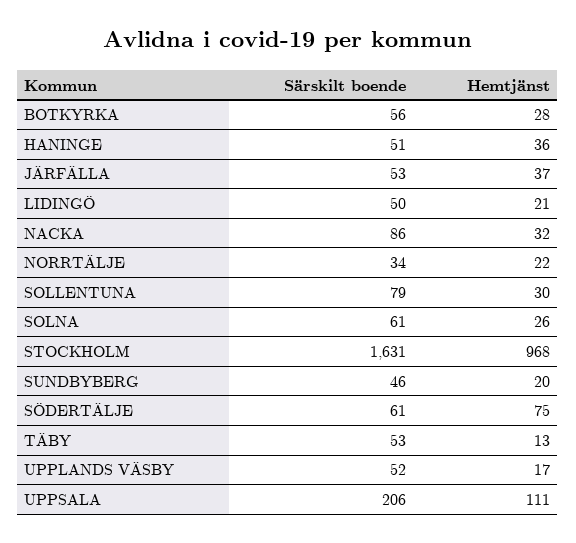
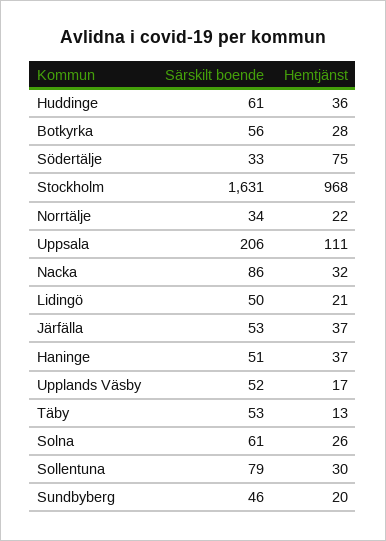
Hemtjänst, HANINGE: 36 -> 37
Särskilt boende, SÖDERTÄLJE: 61 -> 33
Särskilt boende, Huddinge: none -> 61
Hemtjänst, Huddinge: none -> 36

